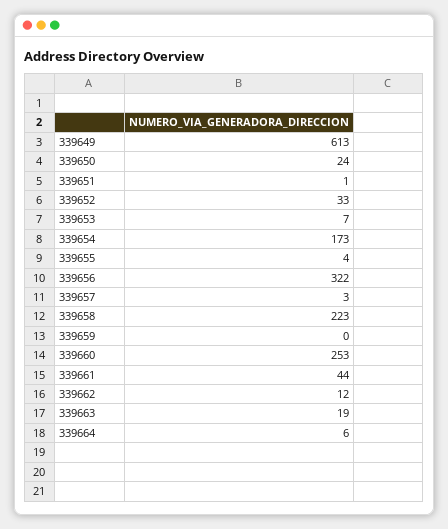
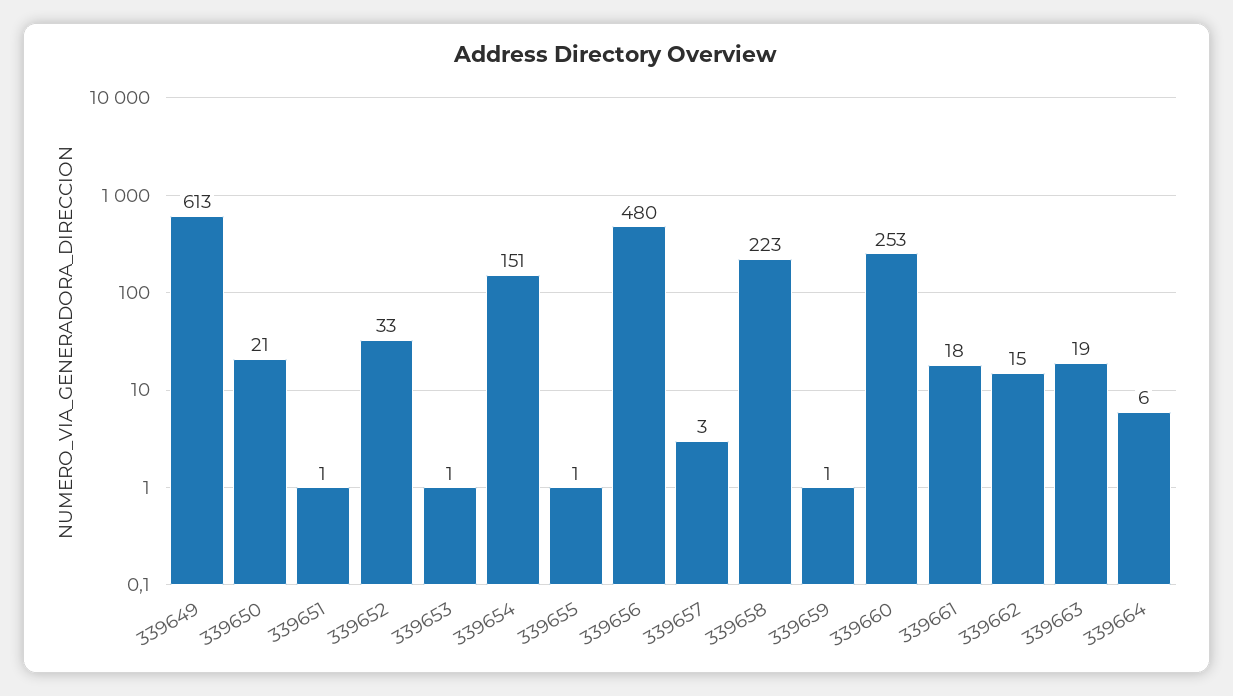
339650: 24 -> 21
339653: 7 -> 1
339654: 173 -> 151
339655: 4 -> 1
339656: 322 -> 480
339659: 0 -> 1
339661: 44 -> 18
339662: 12 -> 15

